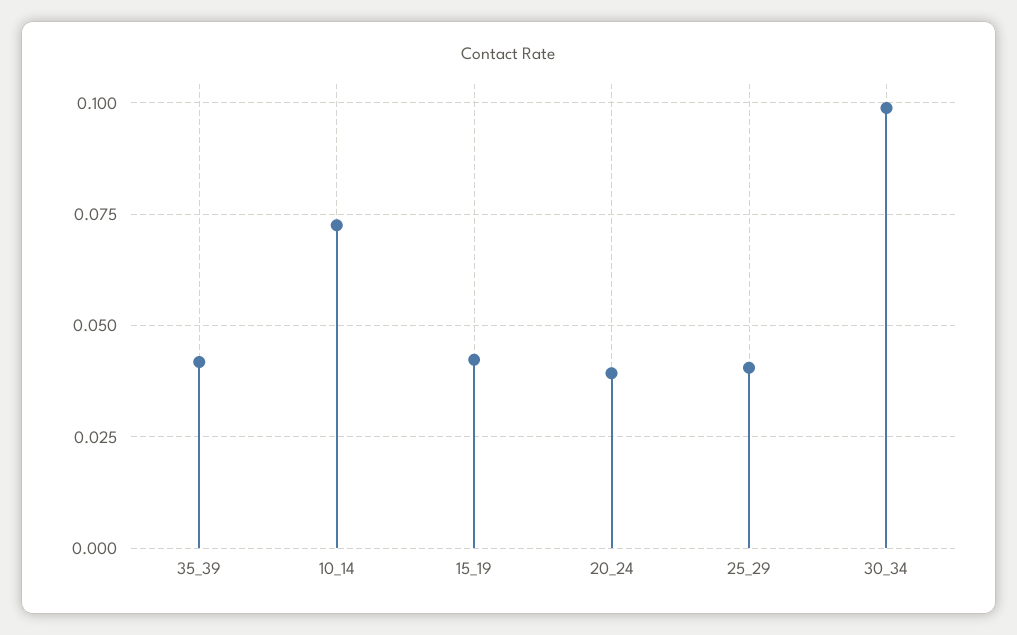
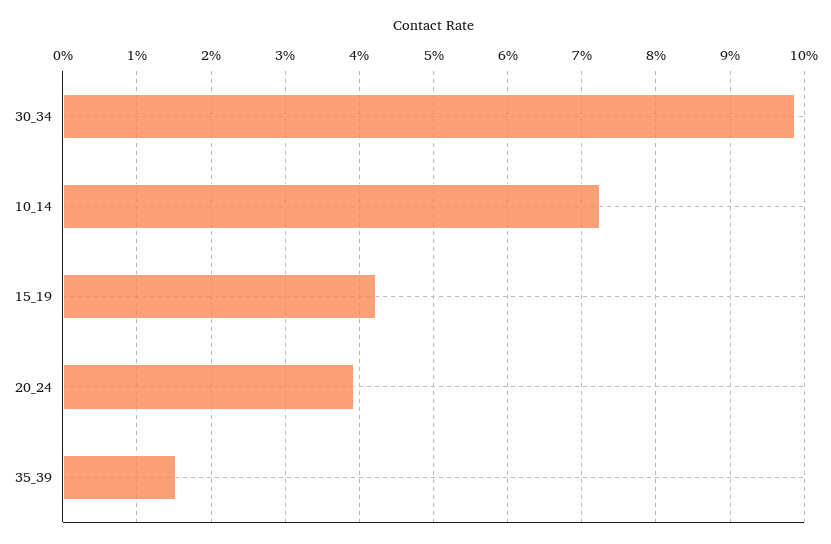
35_39: 0.0425 -> 0.015
25_29: 0.04 -> none

